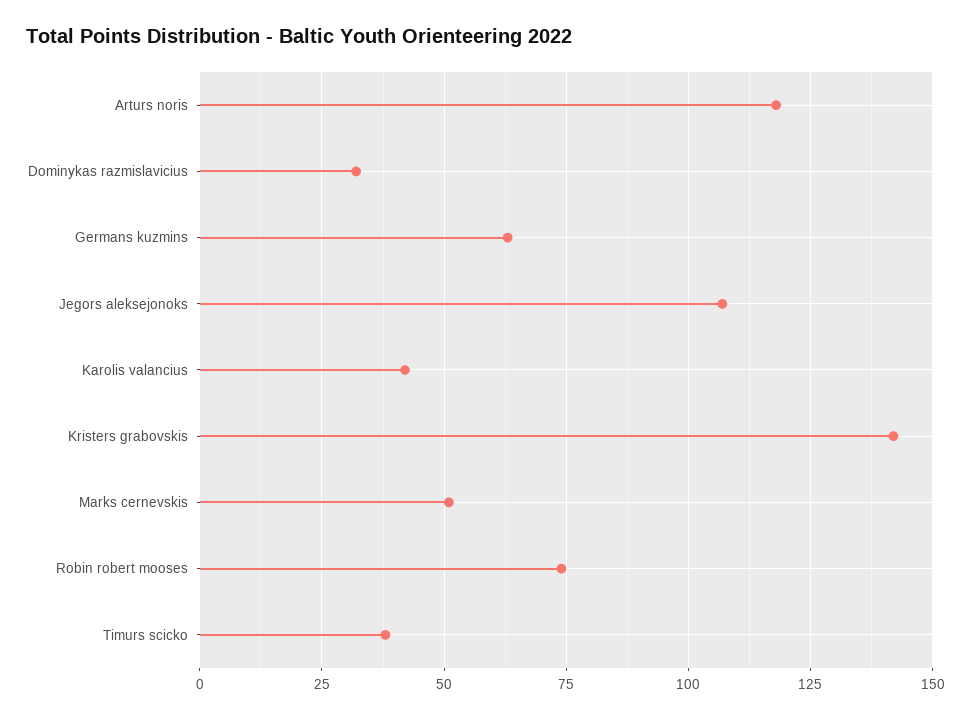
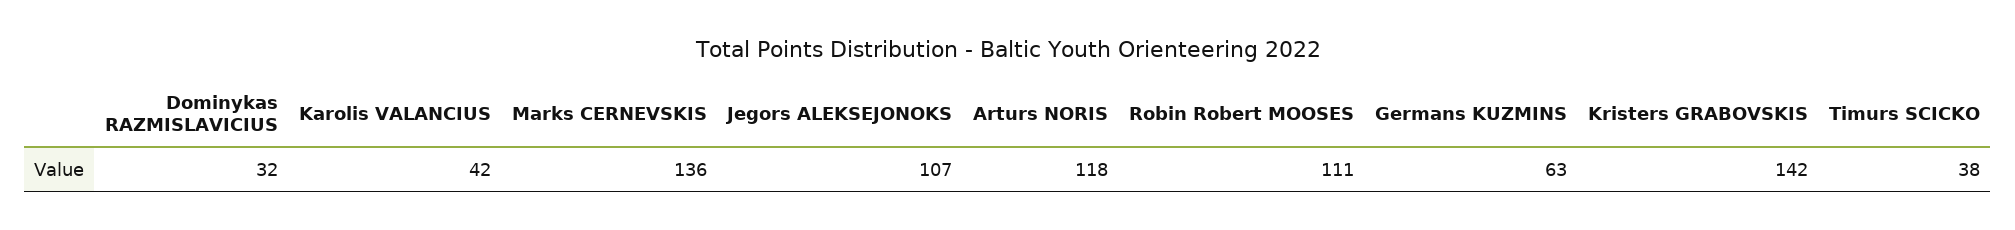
Marks cernevskis: 50 -> 136
Robin robert mooses: 75 -> 111

